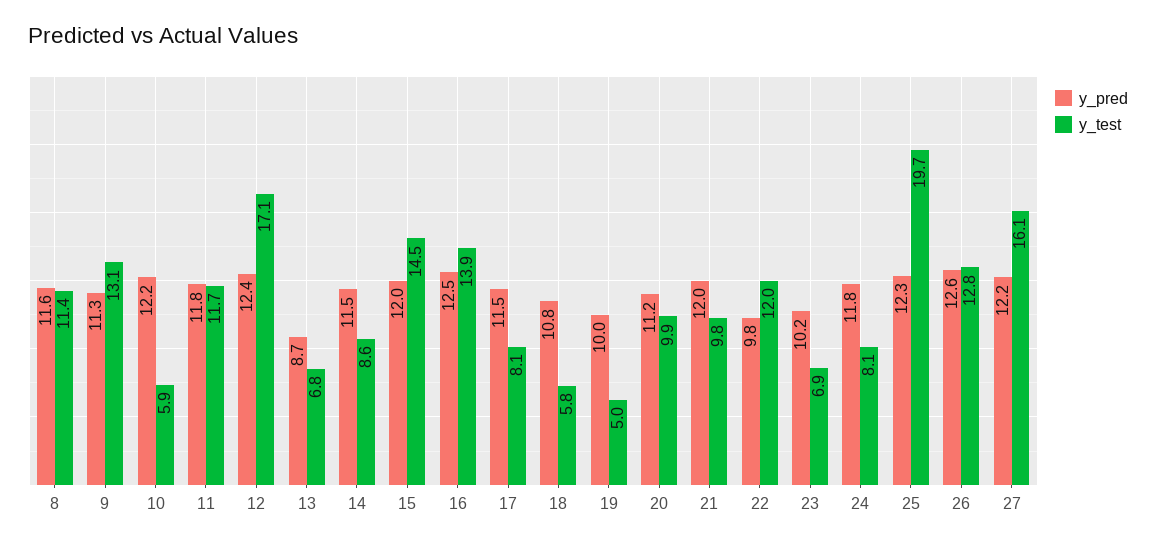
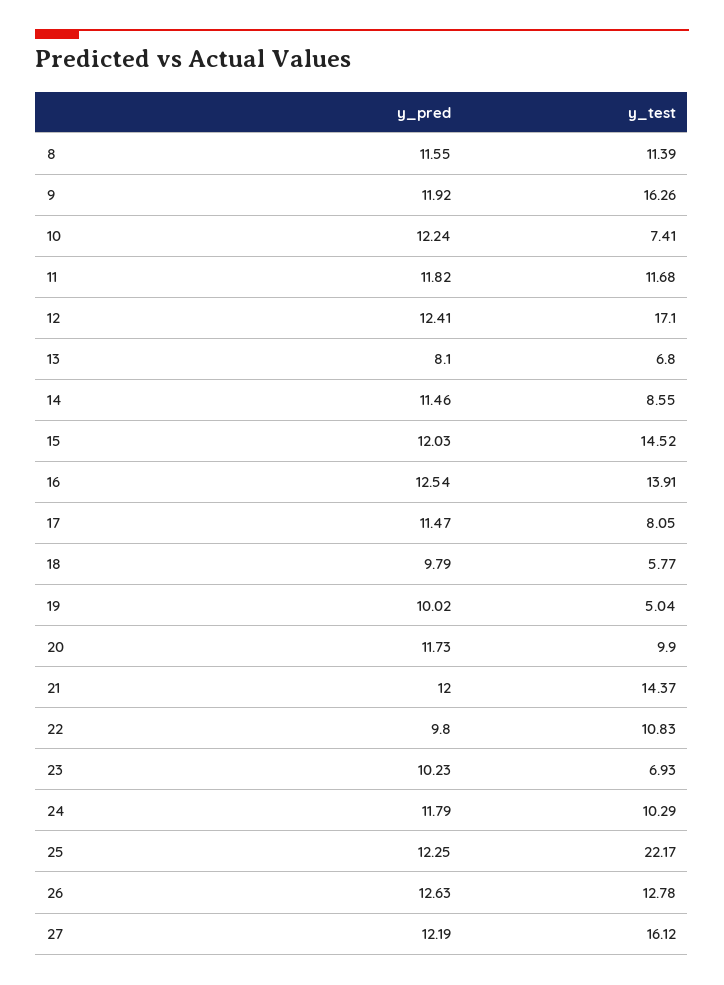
y_pred, 9: 11.3 -> 11.92
y_test, 9: 13.1 -> 16.26
y_test, 10: 5.9 -> 7.41
y_pred, 13: 8.7 -> 8.1
y_pred, 18: 10.8 -> 9.79
y_pred, 20: 11.2 -> 11.73
y_test, 21: 9.8 -> 14.37
y_test, 22: 12 -> 10.83
y_test, 24: 8.1 -> 10.29
y_test, 25: 19.7 -> 22.17

